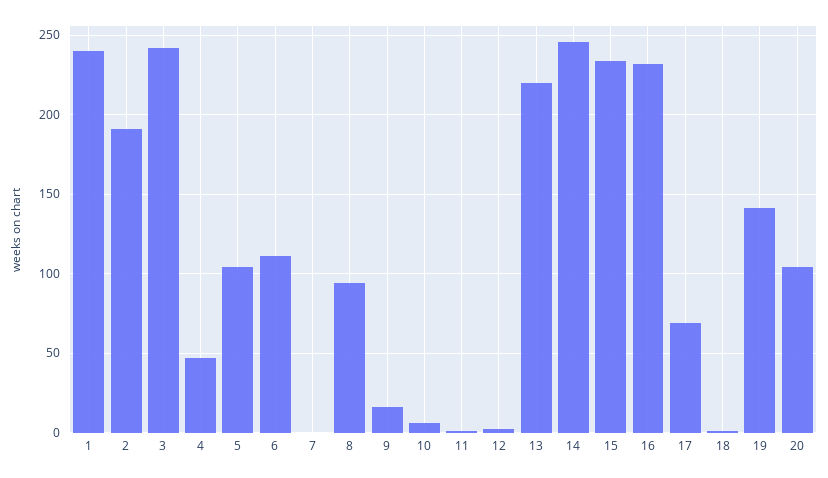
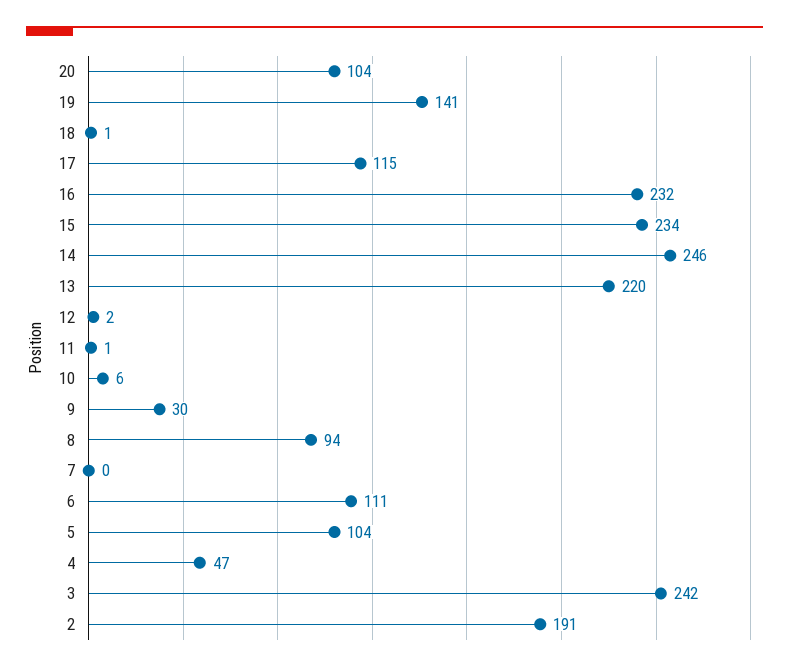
1: 240 -> none
9: 15 -> 30
17: 70 -> 115

